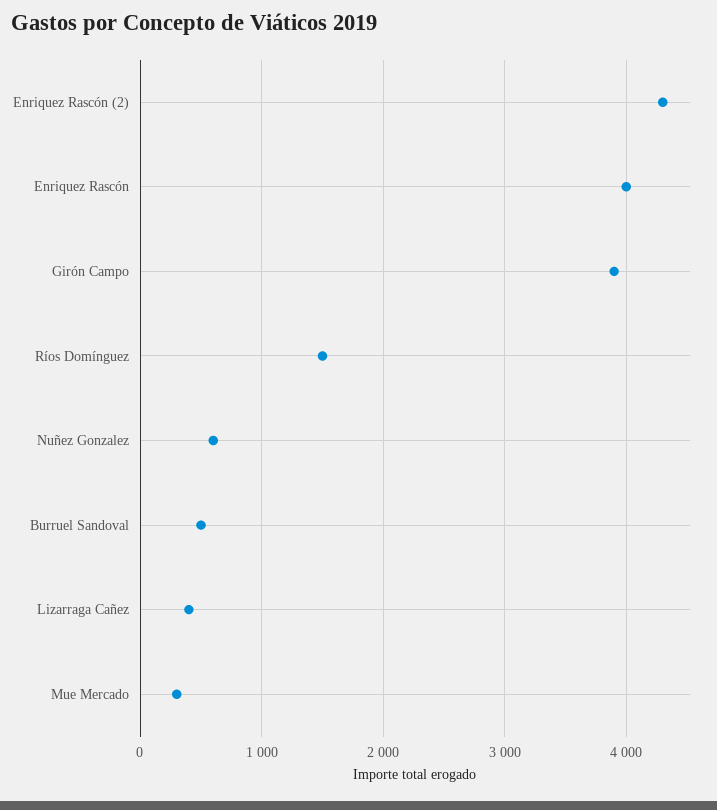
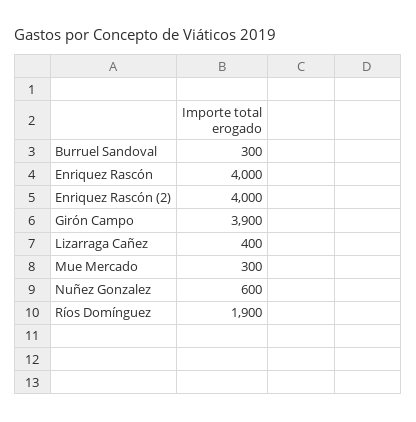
Enriquez Rascón (2): 4300 -> 4000
Ríos Domínguez: 1500 -> 1900
Burruel Sandoval: 500 -> 300

